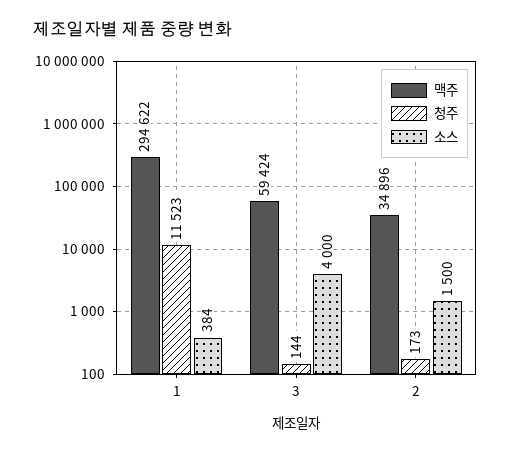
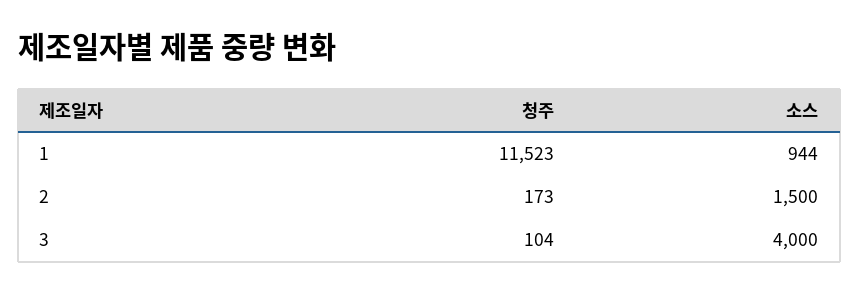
맥주, 1: 294622 -> none
소스, 1: 384 -> 944
맥주, 3: 59424 -> none
청주, 3: 144 -> 104
맥주, 2: 34896 -> none

